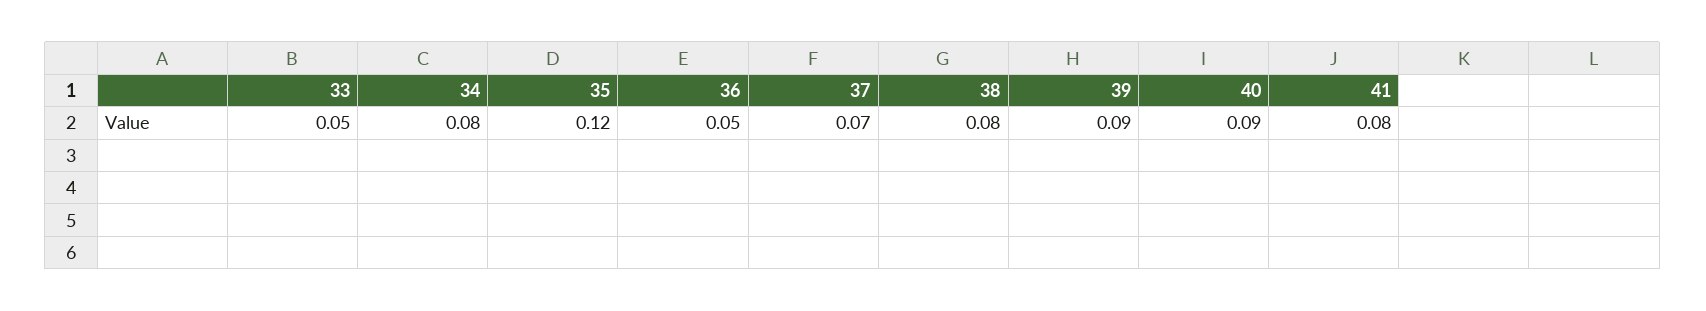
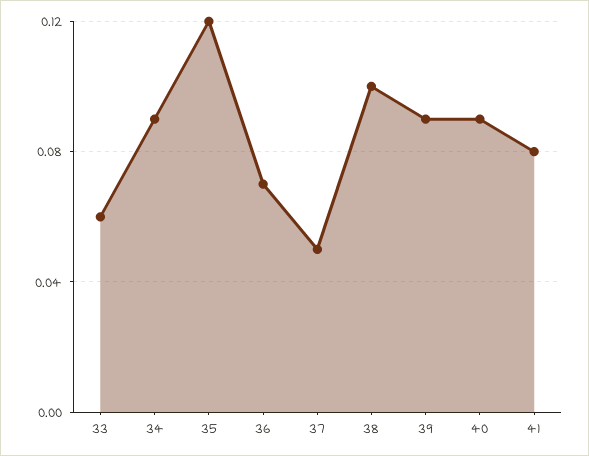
33: 0.05 -> 0.06
34: 0.08 -> 0.09
36: 0.05 -> 0.07
37: 0.07 -> 0.05
38: 0.08 -> 0.1

